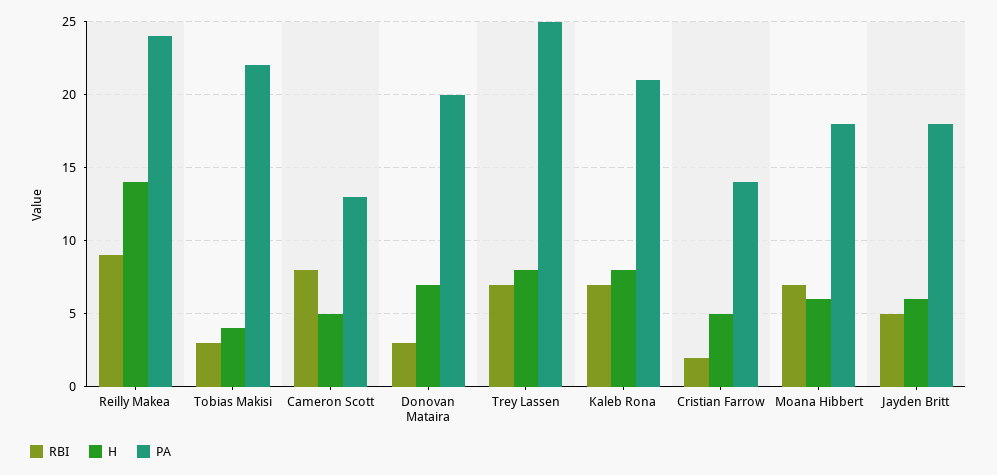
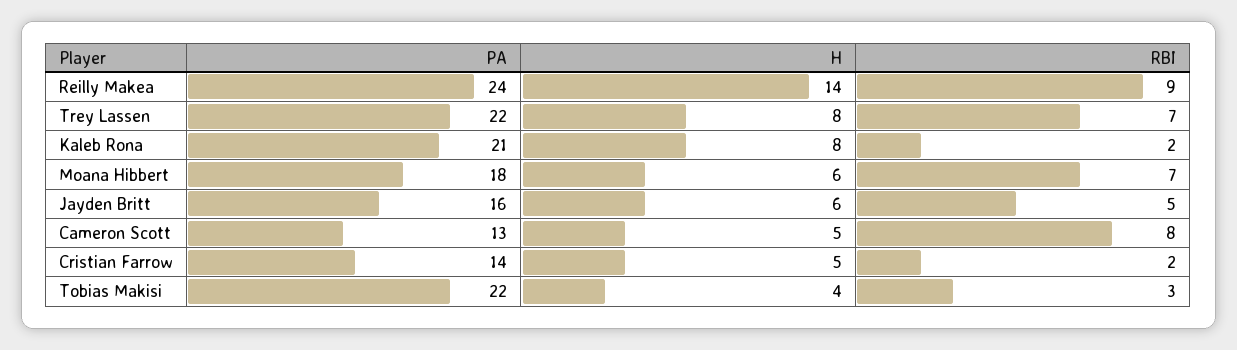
RBI, Donovan Mataira: 3 -> none
H, Donovan Mataira: 7 -> none
PA, Donovan Mataira: 20 -> none
PA, Trey Lassen: 25 -> 22
RBI, Kaleb Rona: 7 -> 2
PA, Jayden Britt: 18 -> 16

